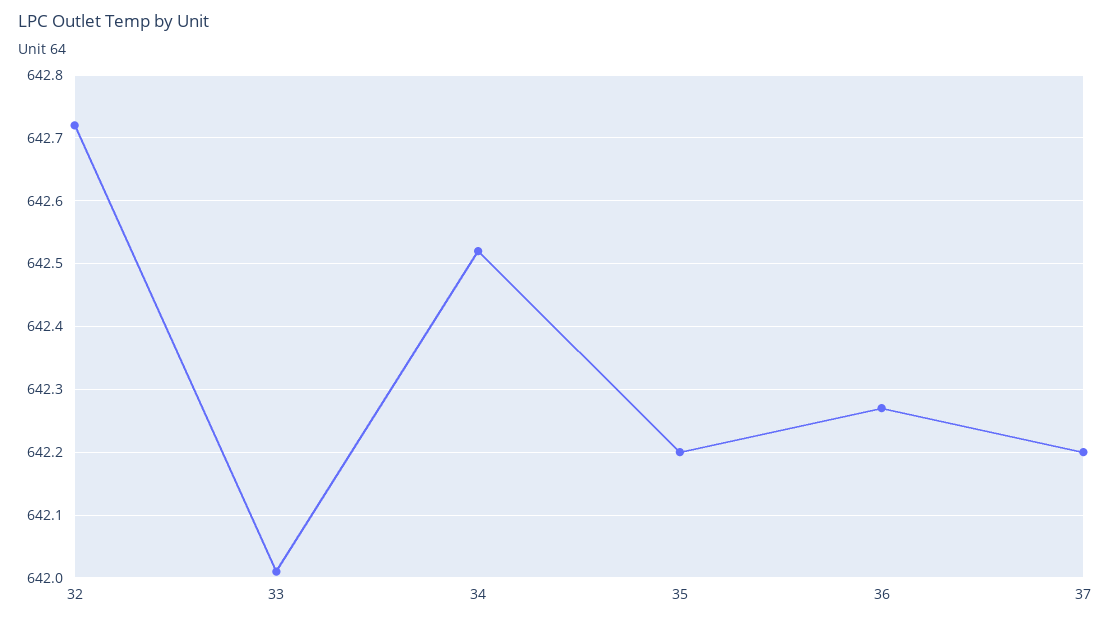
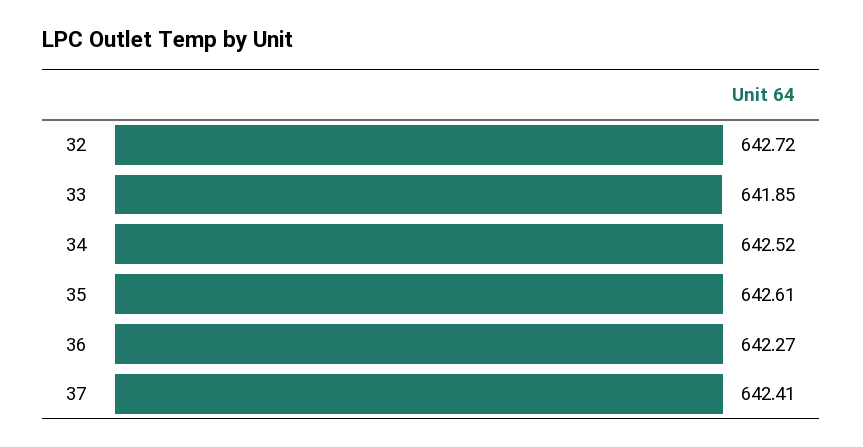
33: 642.01 -> 641.85
35: 642.2 -> 642.61
37: 642.2 -> 642.41

